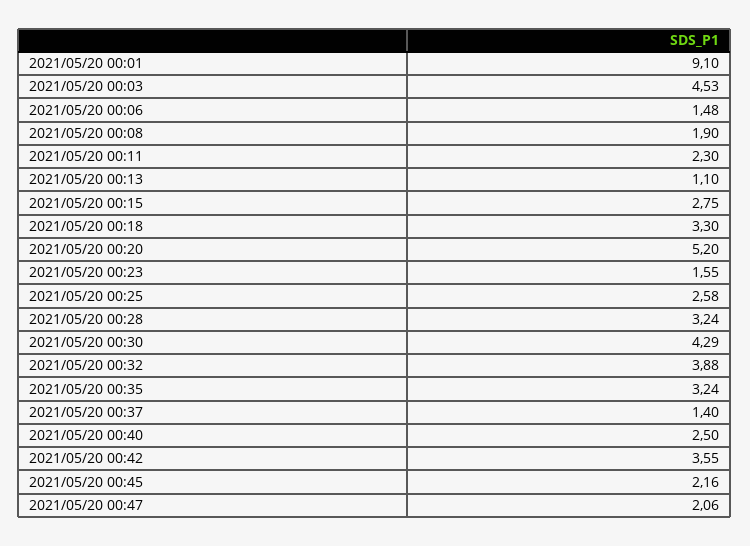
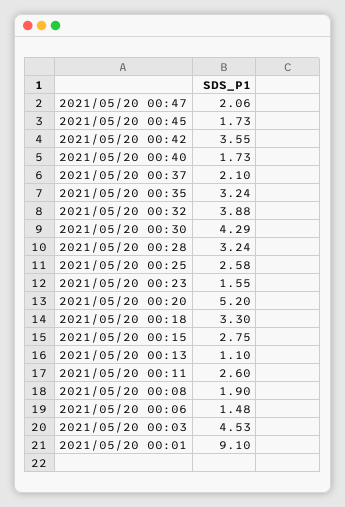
2021/05/20 00:11: 2.3 -> 2.6
2021/05/20 00:37: 1.4 -> 2.1
2021/05/20 00:40: 2.5 -> 1.73
2021/05/20 00:45: 2.16 -> 1.73

